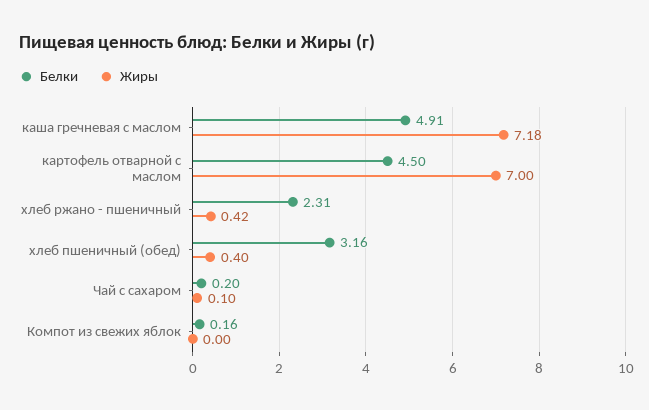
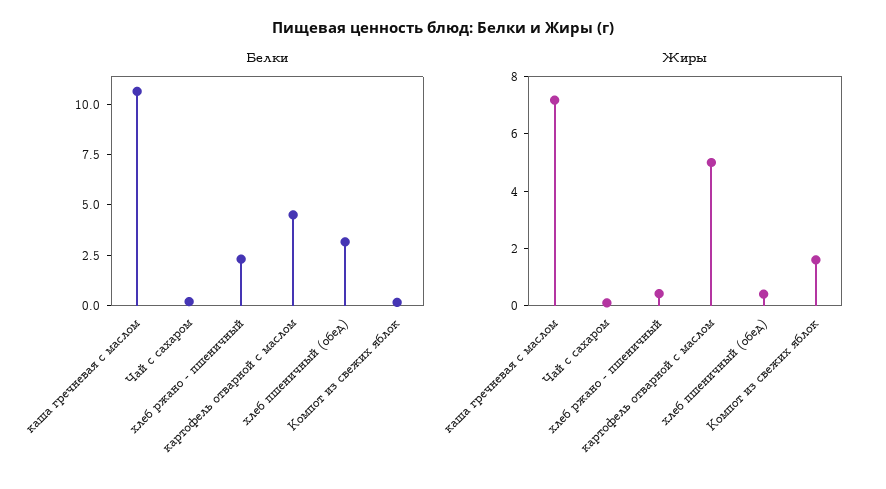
Белки, каша гречневая с маслом: 4.91 -> 10.5
Жиры, картофель отварной с маслом: 7 -> 5
Жиры, Компот из свежих яблок: 0 -> 1.5

